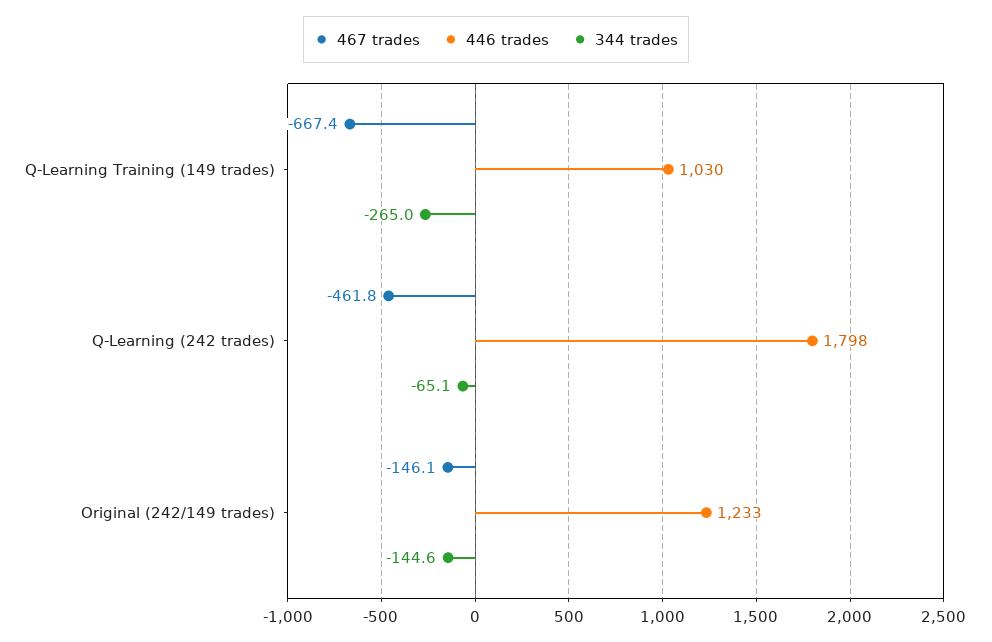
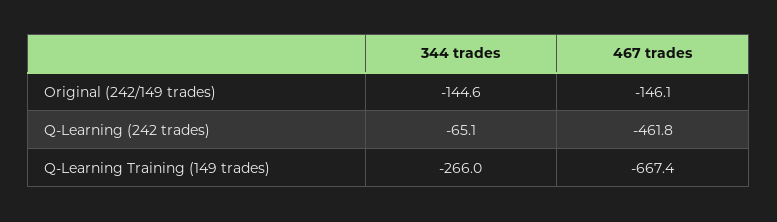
446 trades, Q-Learning Training (149 trades): 1030 -> none
344 trades, Q-Learning Training (149 trades): -265 -> -266
446 trades, Q-Learning (242 trades): 1798 -> none
446 trades, Original (242/149 trades): 1233 -> none

